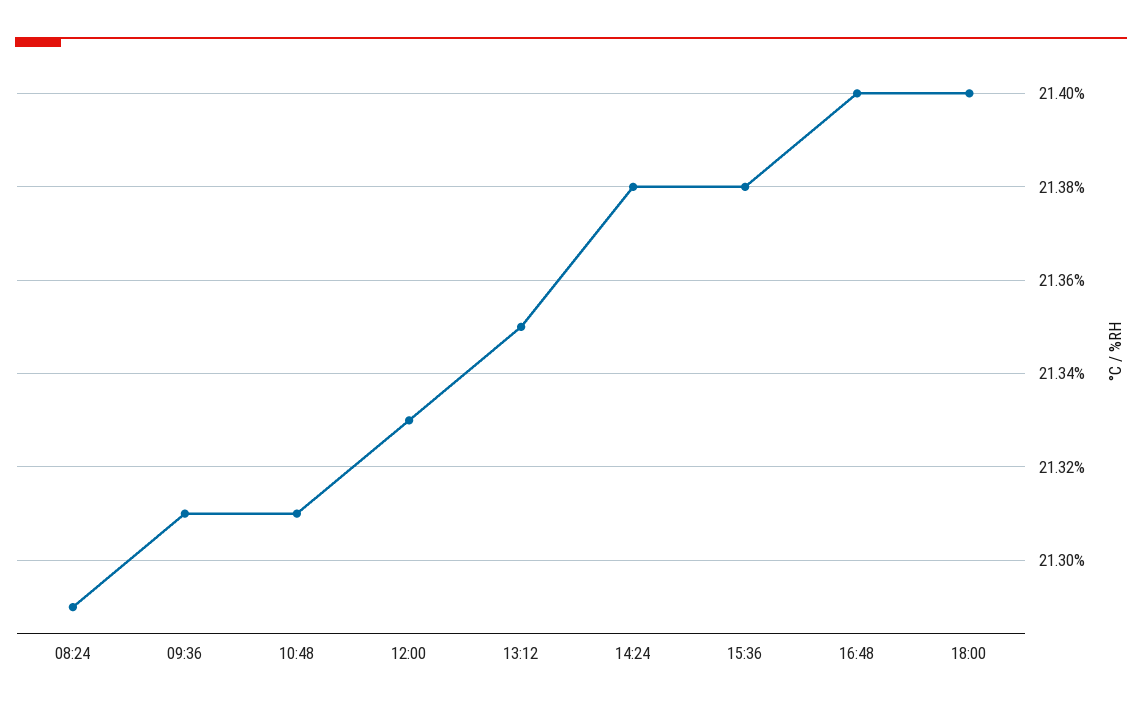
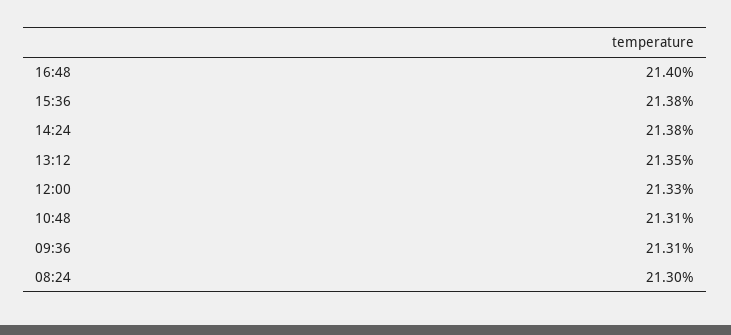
08:24: 21.29 -> 21.3
18:00: 21.4 -> none

